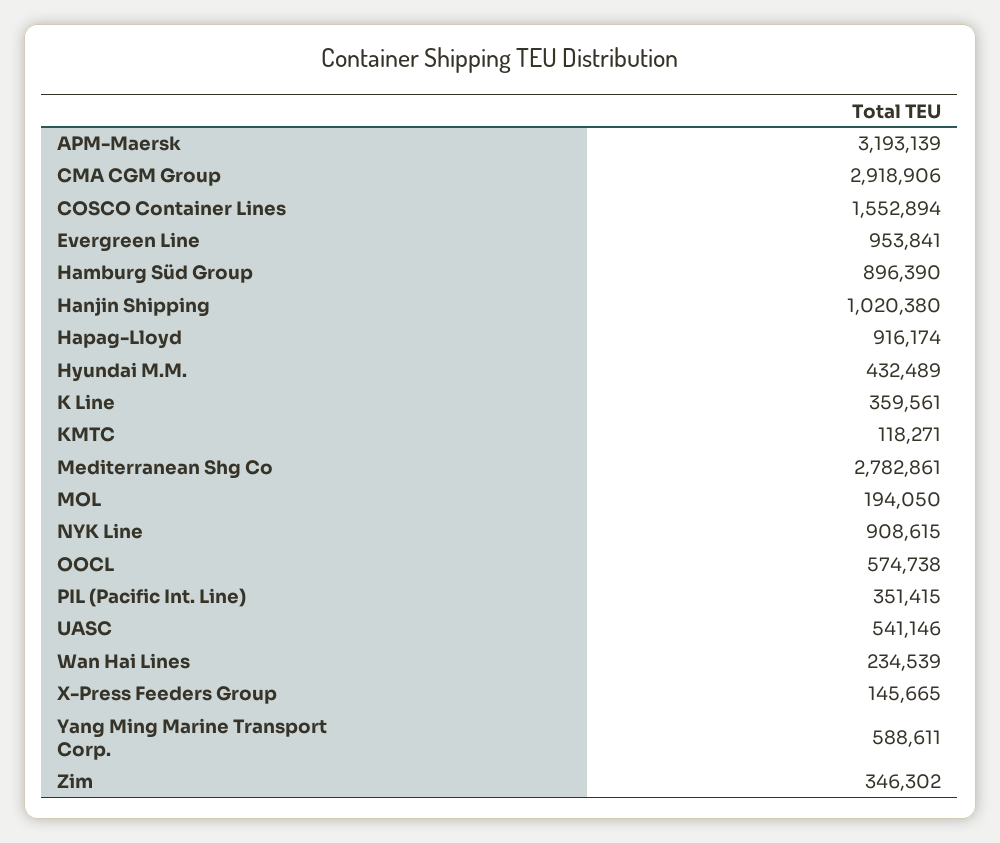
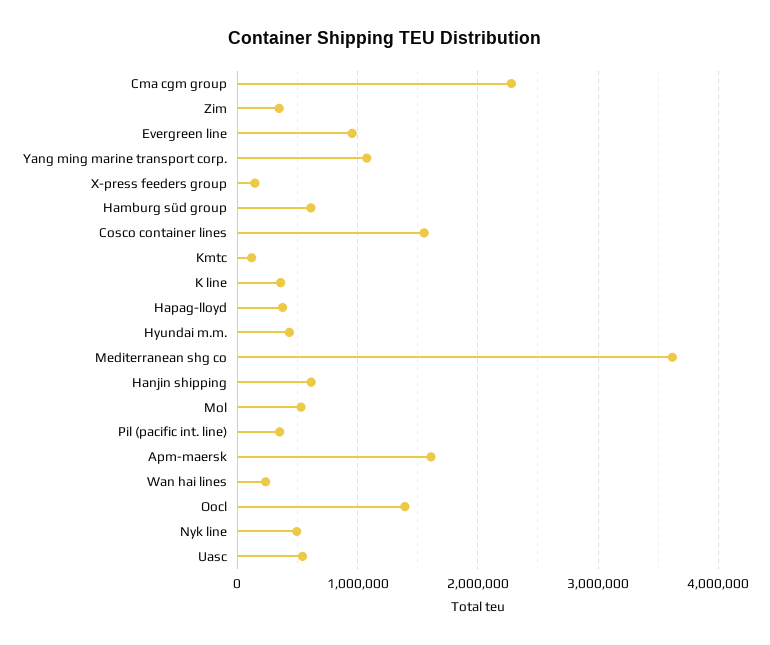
APM-Maersk: 3193139 -> 1600000
CMA CGM Group: 2918906 -> 2300000
Hamburg Süd Group: 896390 -> 600000
Hanjin Shipping: 1020380 -> 600000
Hapag-Lloyd: 916174 -> 400000
Mediterranean Shg Co: 2782861 -> 3600000
MOL: 194050 -> 500000
NYK Line: 908615 -> 500000
OOCL: 574738 -> 1400000
Yang Ming Marine Transport Corp.: 588611 -> 1100000

